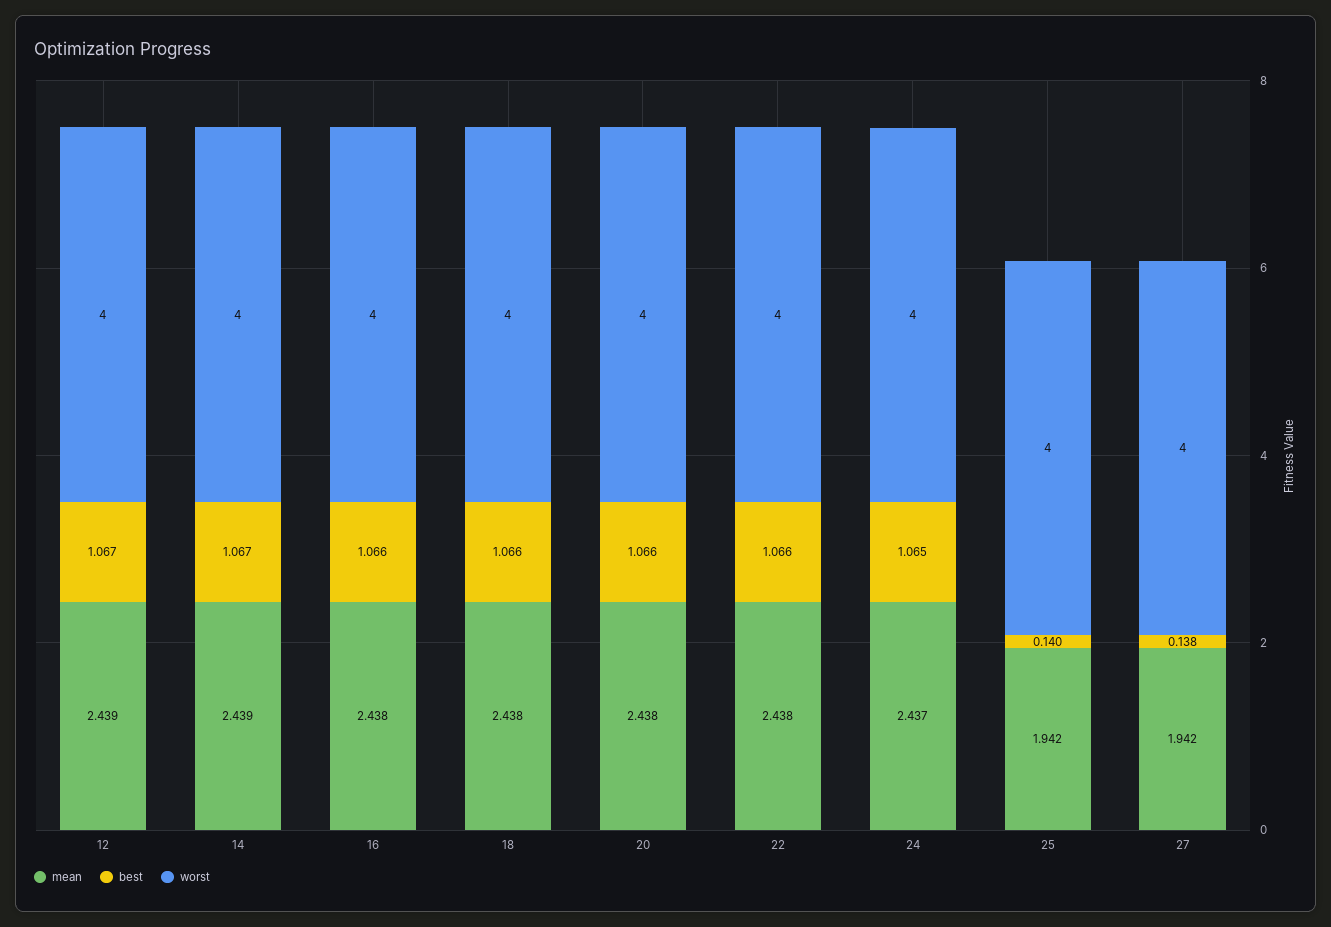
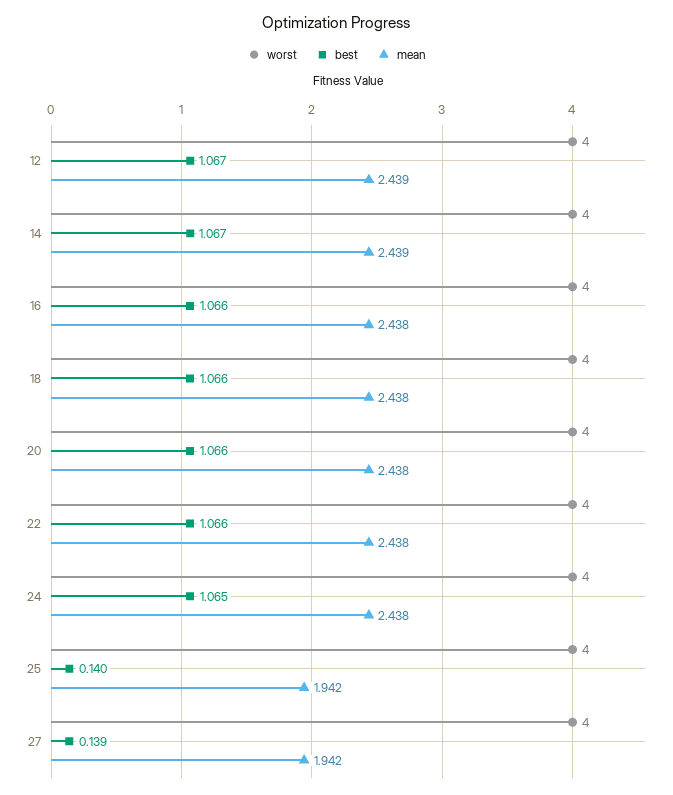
mean, 24: 2.437 -> 2.438
best, 27: 0.138 -> 0.139

